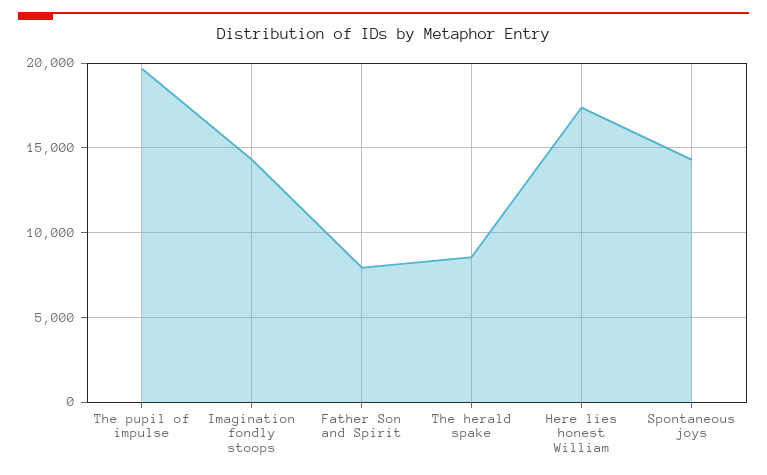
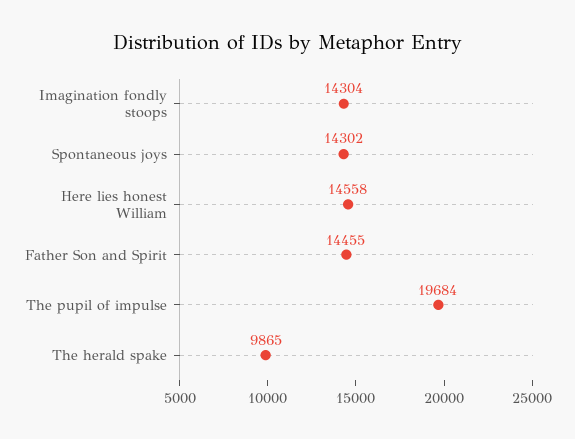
Father Son and Spirit: 8000 -> 14455
The herald spake: 8500 -> 9865
Here lies honest William: 17500 -> 14558

